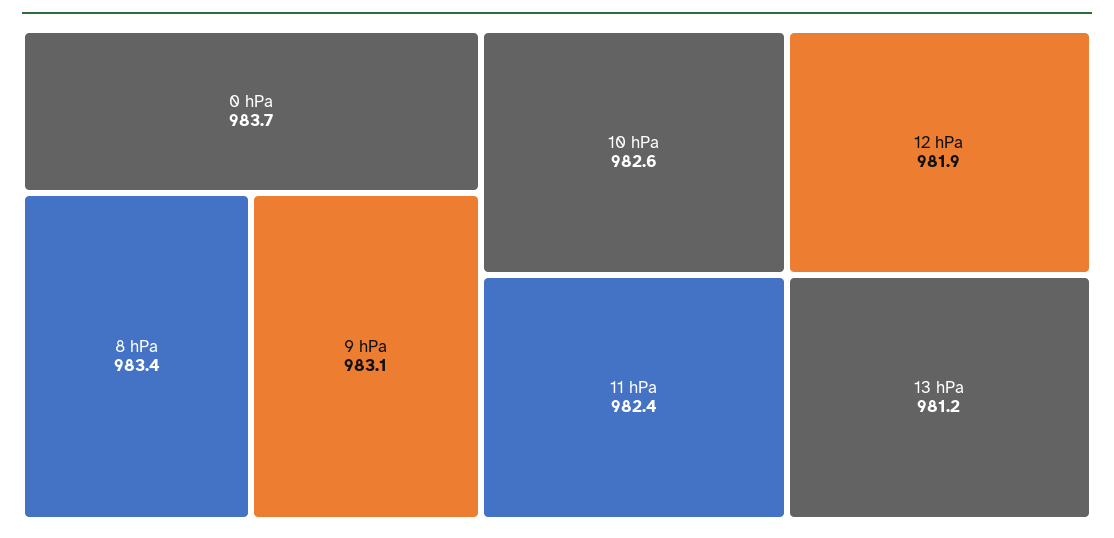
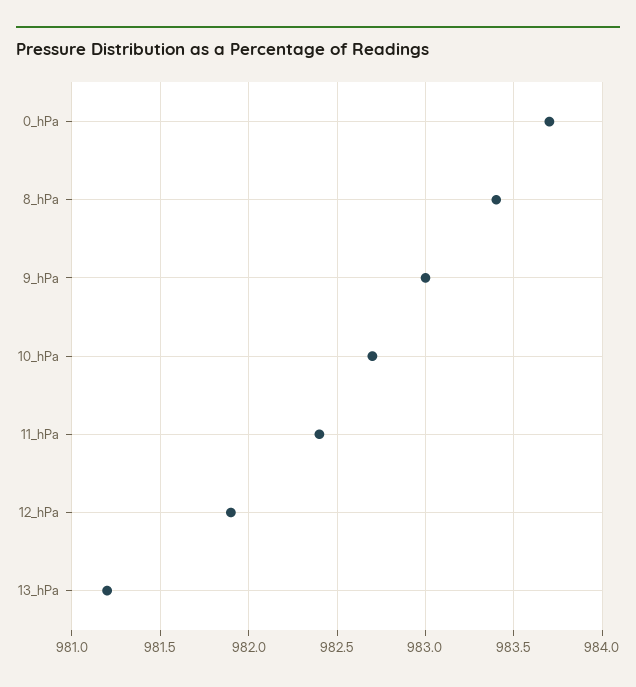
9 hPa: 983.1 -> 983
10 hPa: 982.6 -> 982.7

